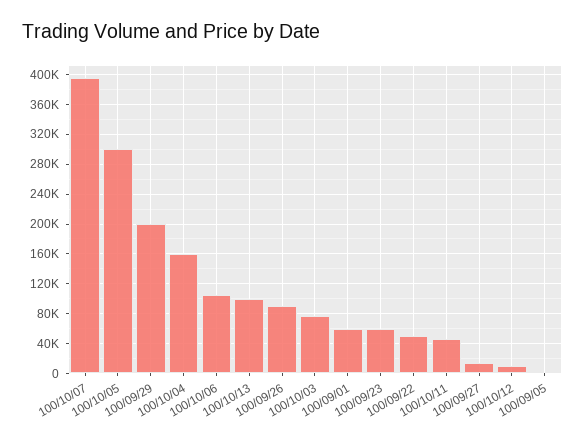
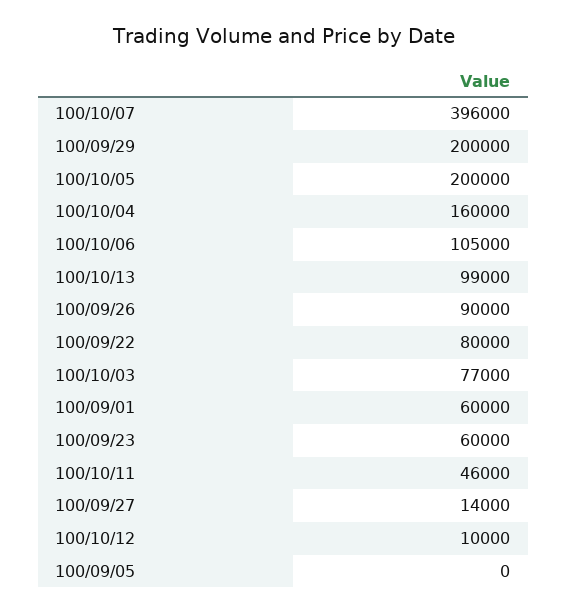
100/10/05: 300000 -> 200000
100/09/22: 50000 -> 80000

